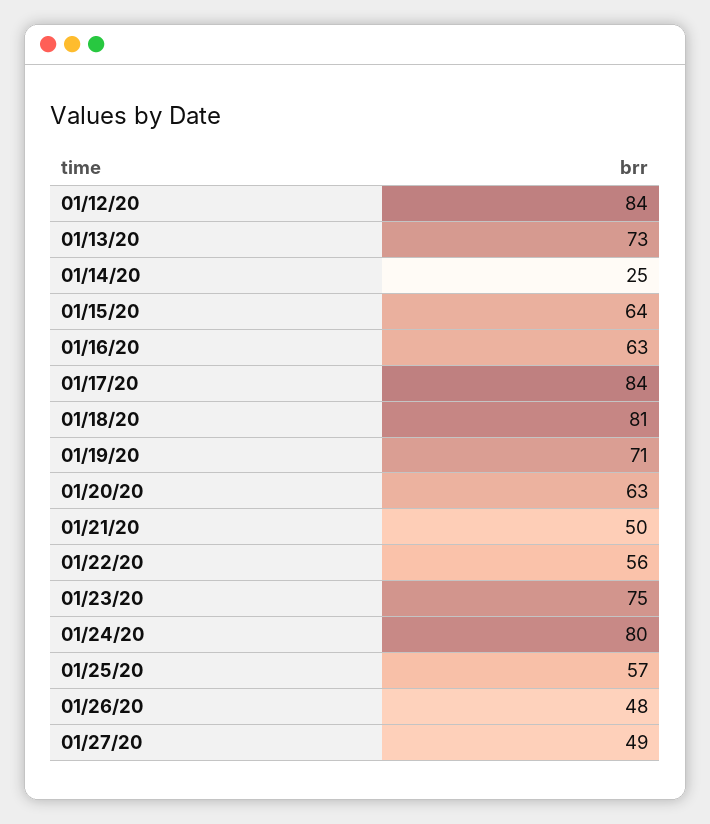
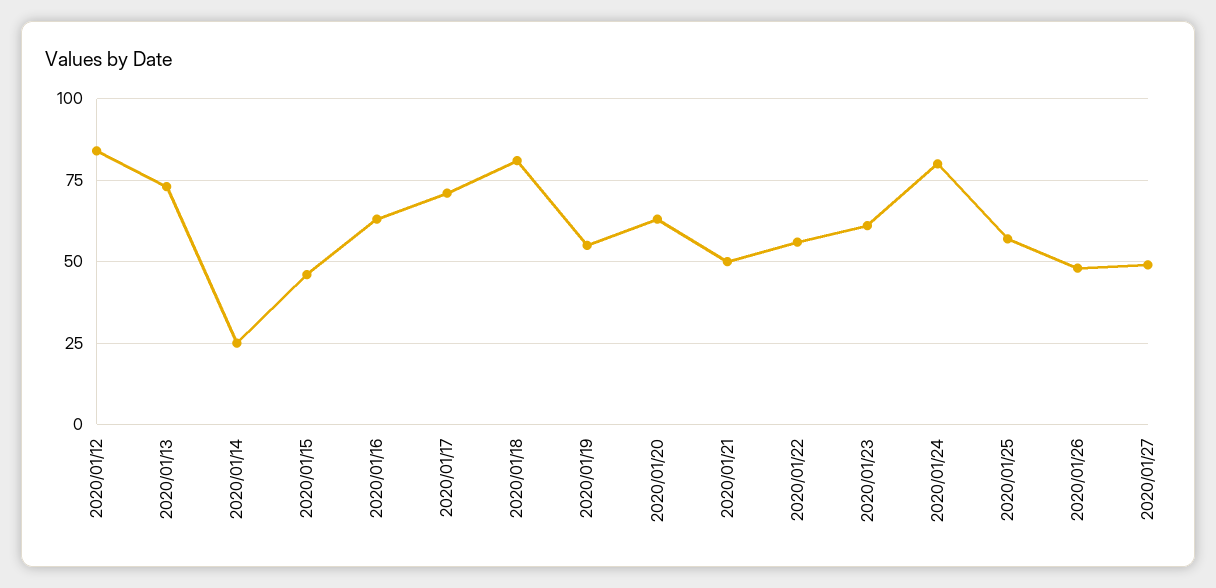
01/15/20: 64 -> 45
01/17/20: 84 -> 70
01/19/20: 71 -> 55
01/23/20: 75 -> 60

